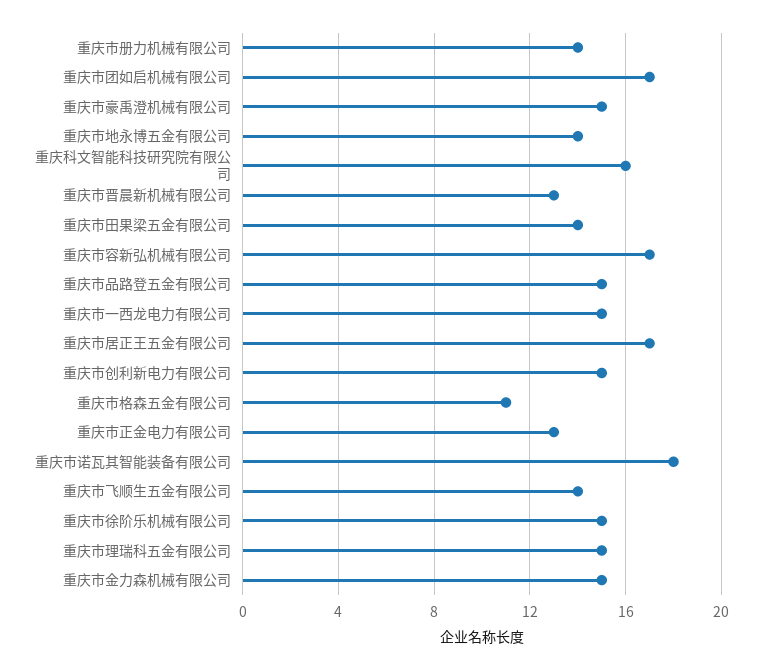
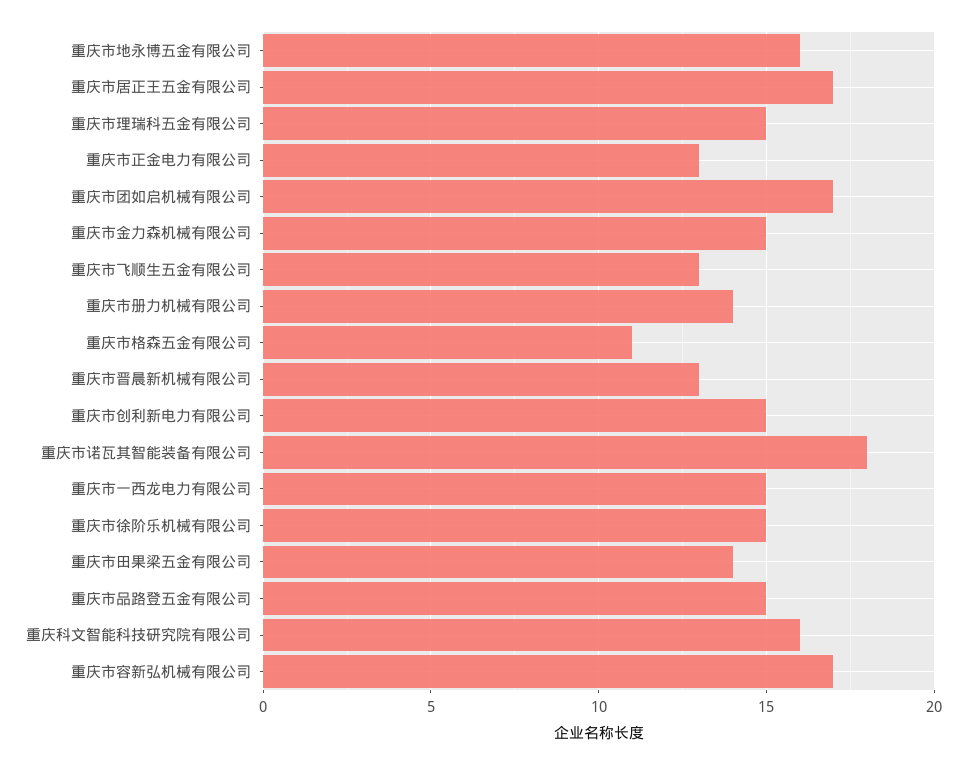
重庆市豪禹澄机械有限公司: 15 -> none
重庆市地永博五金有限公司: 14 -> 16
重庆市飞顺生五金有限公司: 14 -> 13

